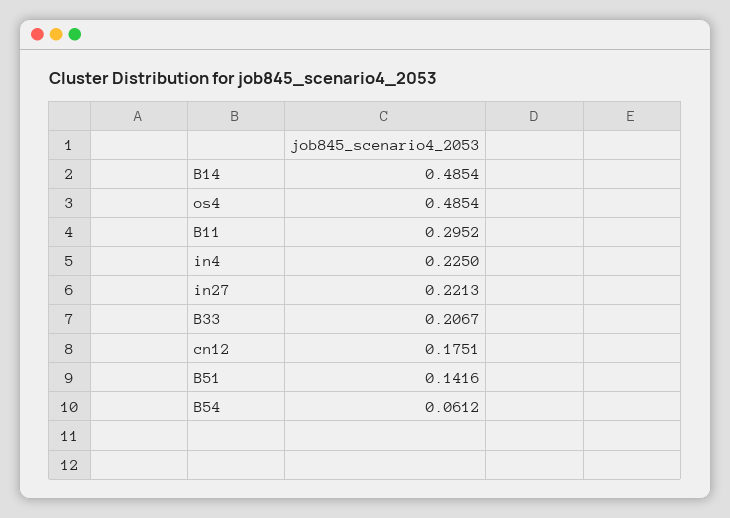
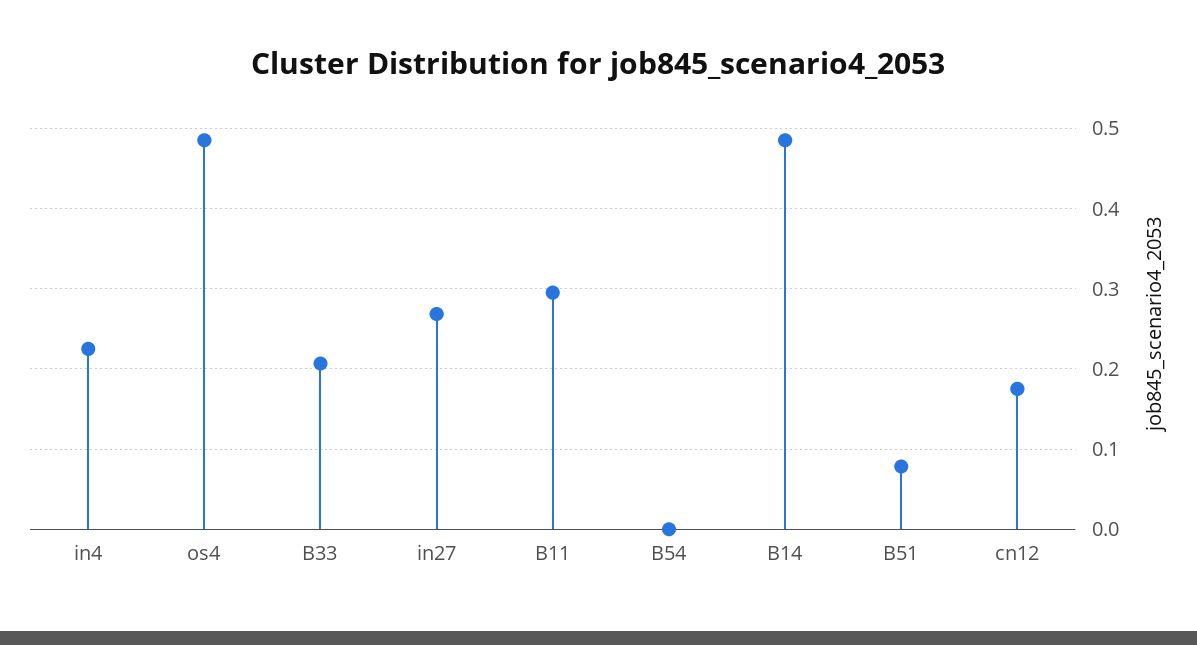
in27: 0.2213 -> 0.27
B51: 0.1416 -> 0.08
B54: 0.0612 -> 0

